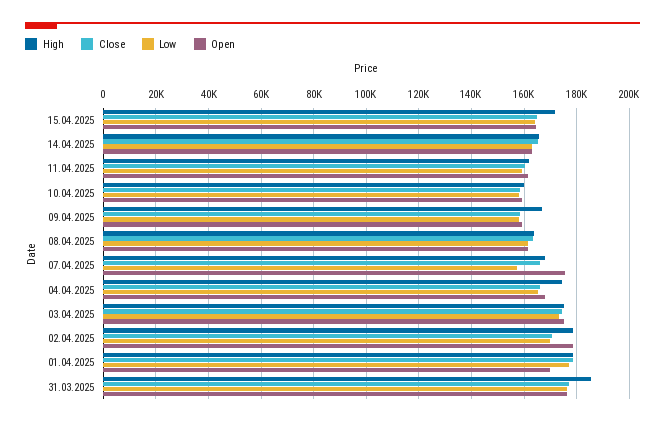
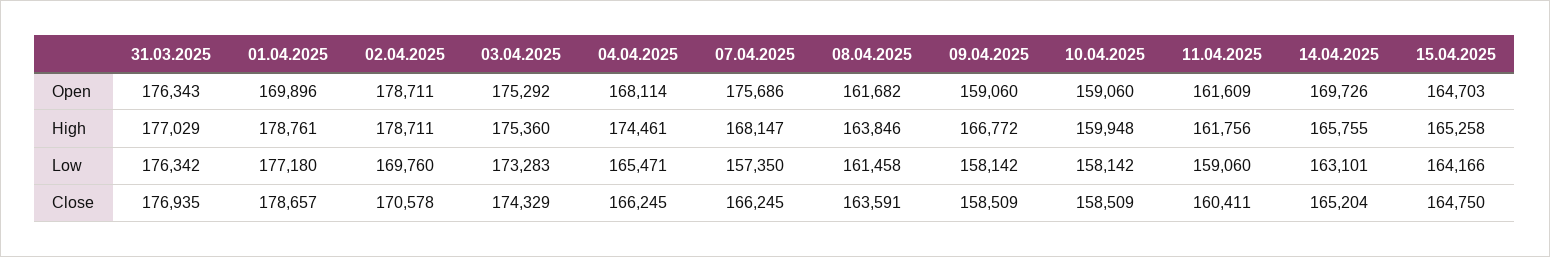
High, 15.04.2025: 172500 -> 165258
Open, 14.04.2025: 162500 -> 169726
High, 31.03.2025: 185000 -> 177029

